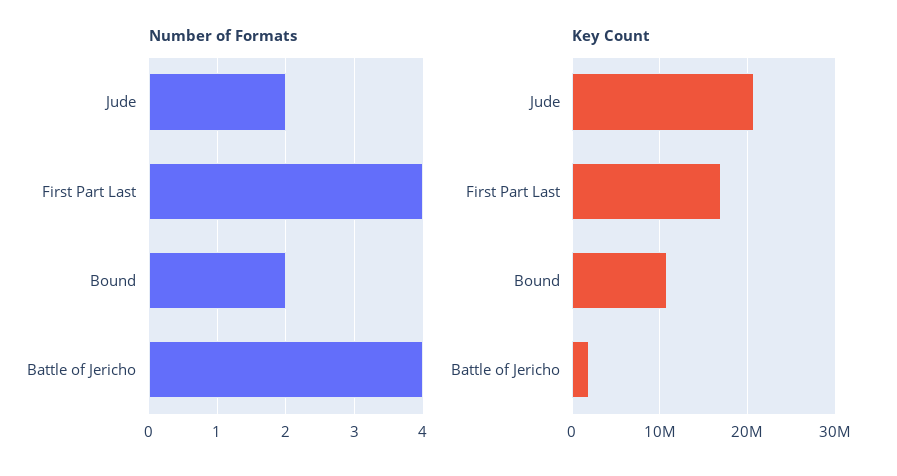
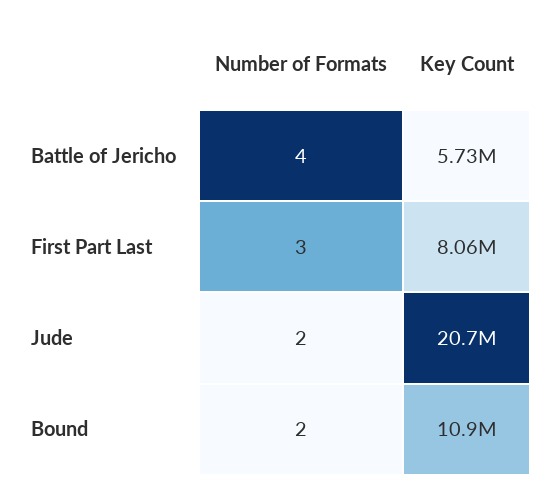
Number of Formats, First Part Last: 4 -> 3
Key Count, First Part Last: 17000000 -> 8060000
Key Count, Battle of Jericho: 2000000 -> 5730000

